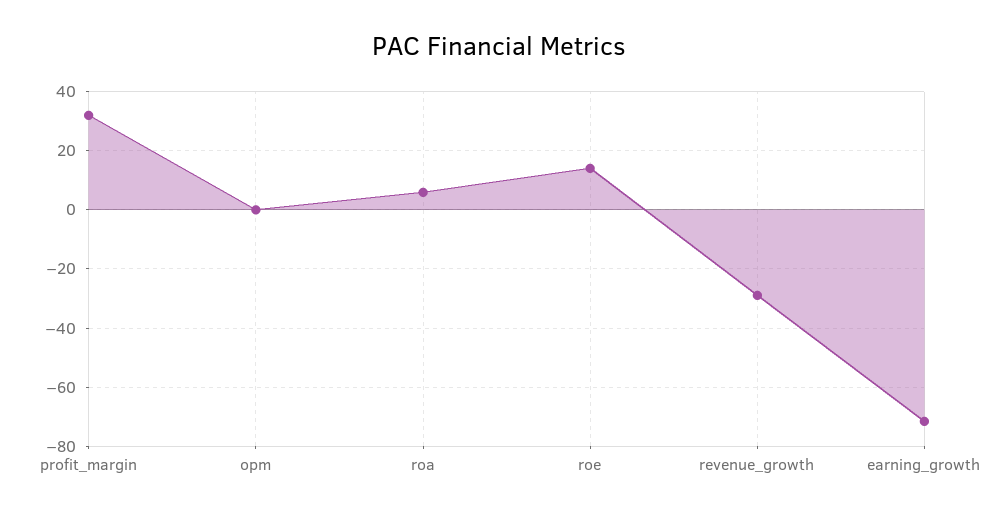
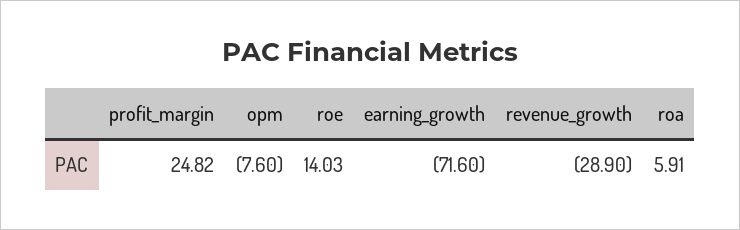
profit_margin: 32.5 -> 24.82
opm: 0 -> -7.6

